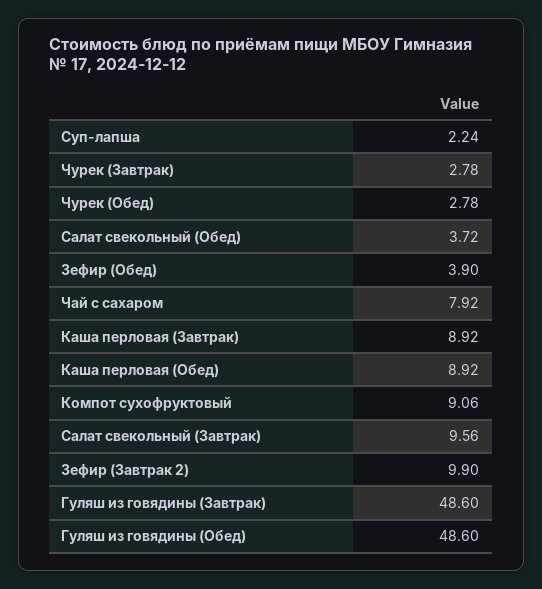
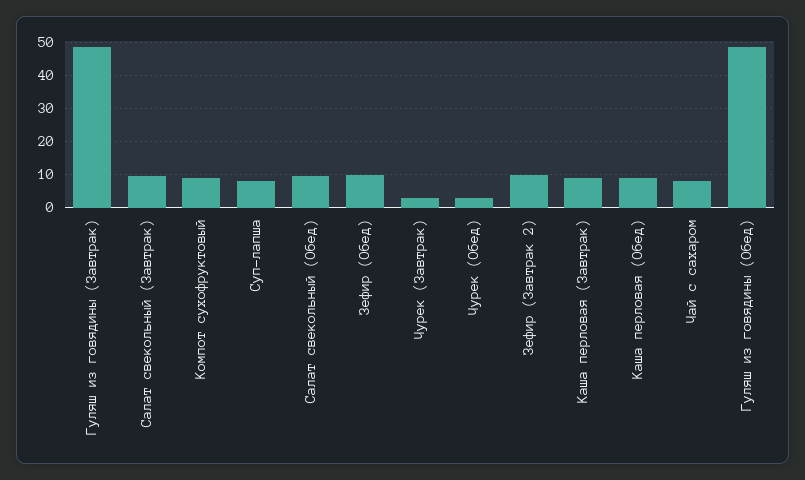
Суп-лапша: 2.24 -> 8
Салат свекольный (Обед): 3.72 -> 10
Зефир (Обед): 3.9 -> 10

